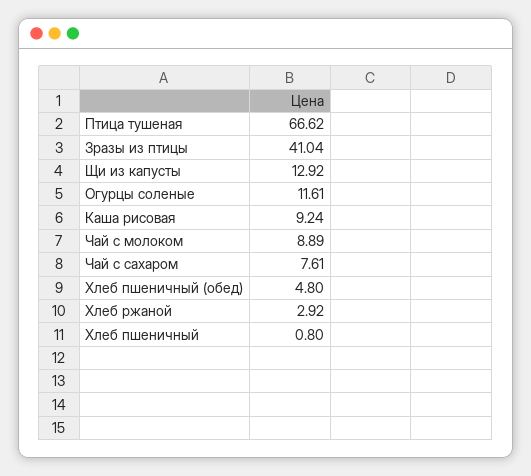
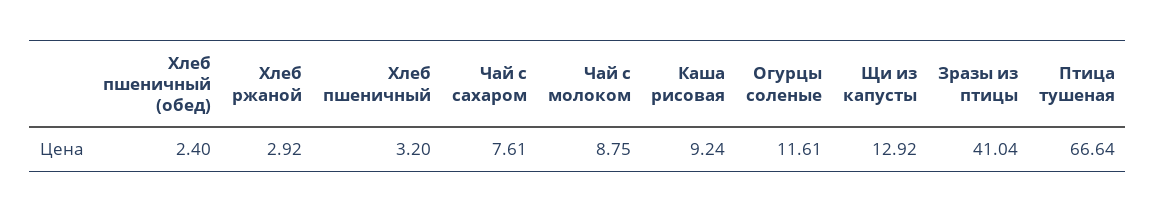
Птица тушеная: 66.62 -> 66.64
Чай с молоком: 8.89 -> 8.75
Хлеб пшеничный (обед): 4.8 -> 2.4
Хлеб пшеничный: 0.8 -> 3.2

